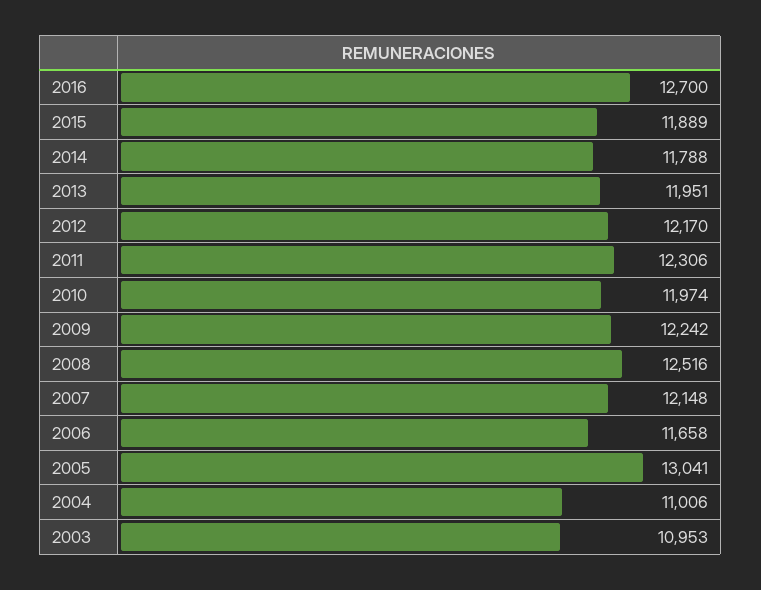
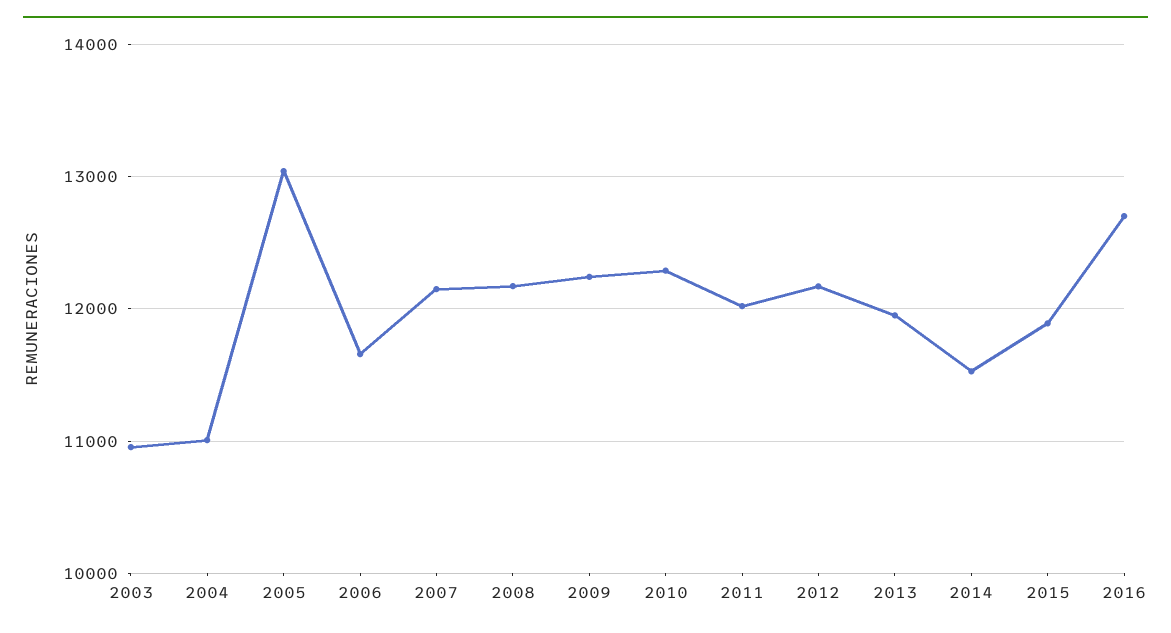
2014: 11788 -> 11500
2011: 12306 -> 12000
2010: 11974 -> 12300
2008: 12516 -> 12200

